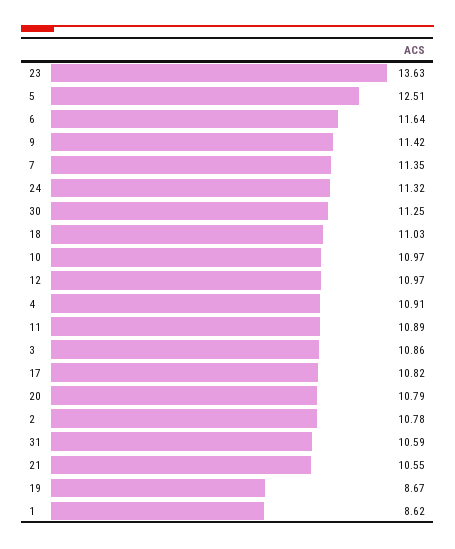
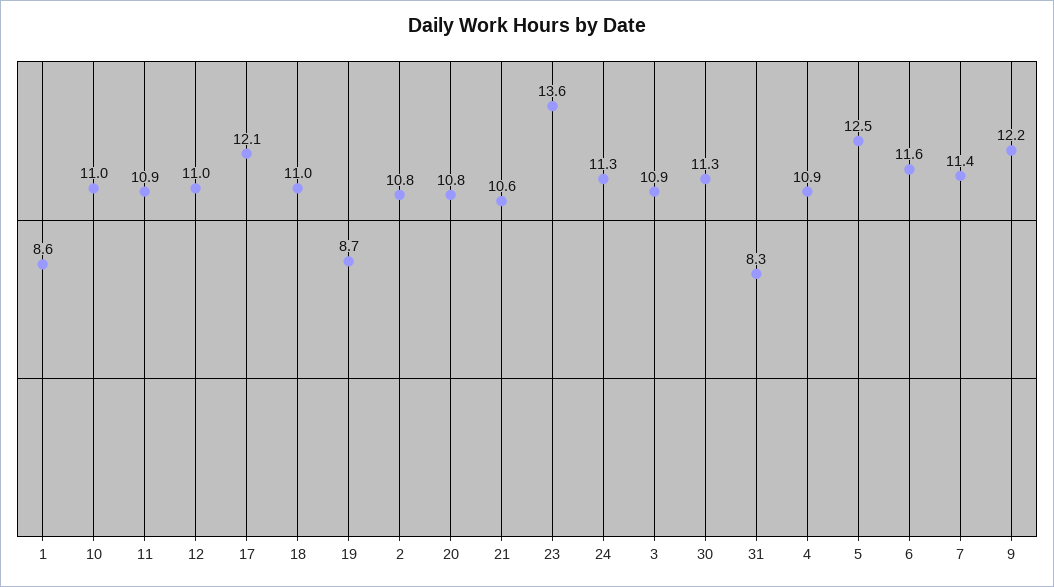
9: 11.42 -> 12.2
17: 10.82 -> 12.1
31: 10.59 -> 8.3

